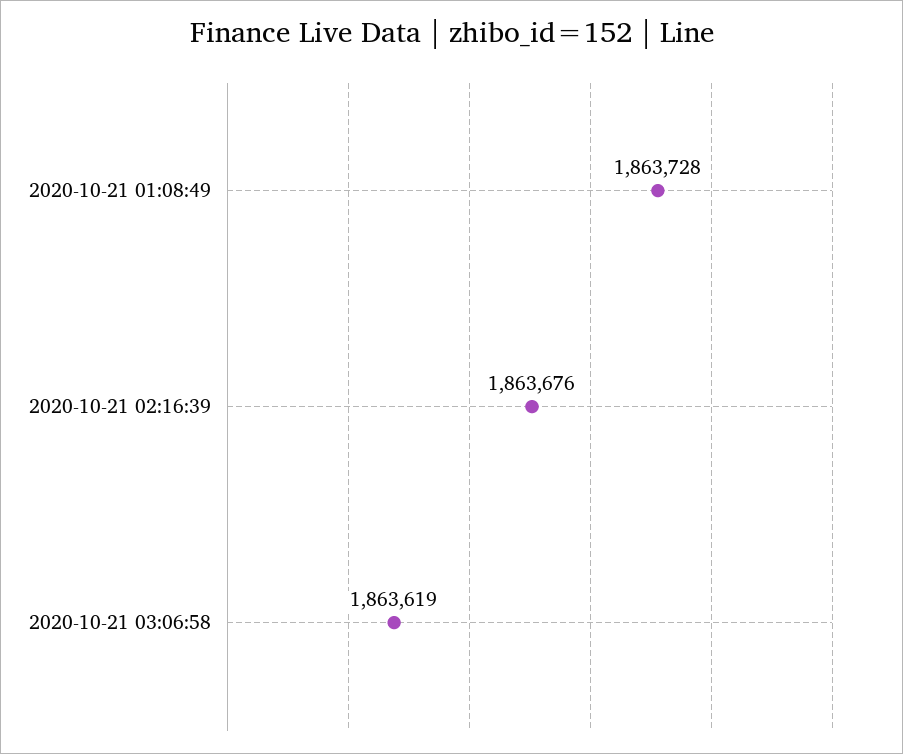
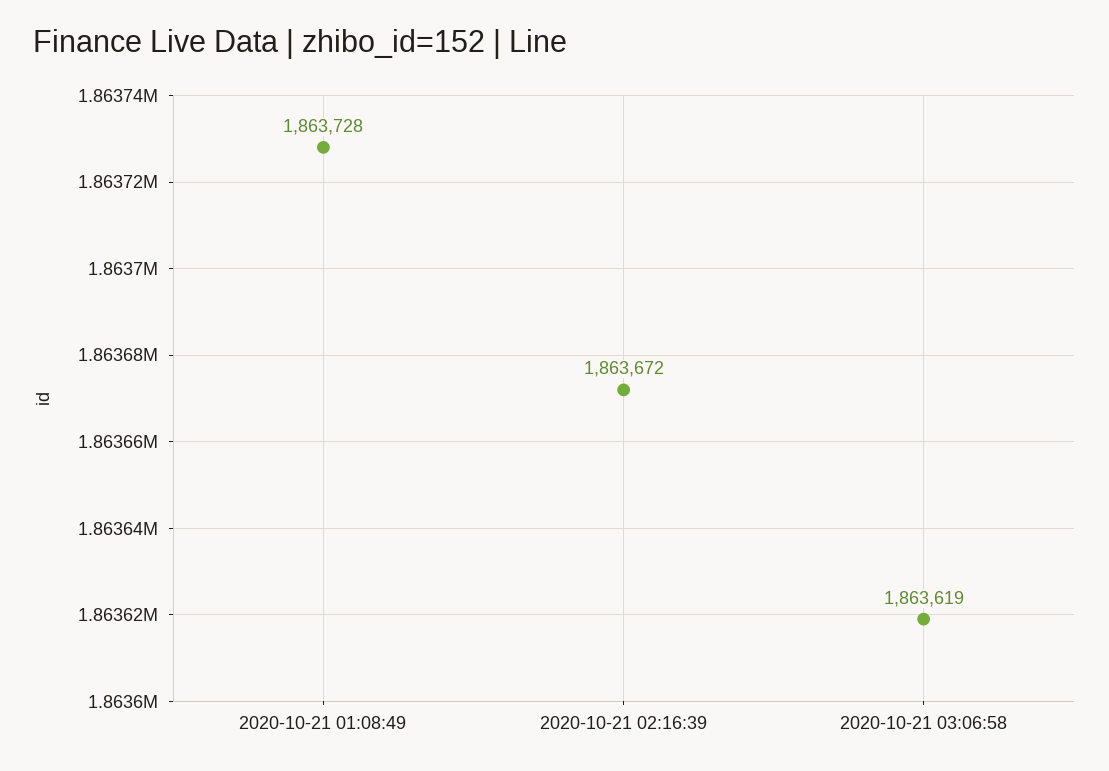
2020-10-21 02:16:39: 1863676 -> 1863672

